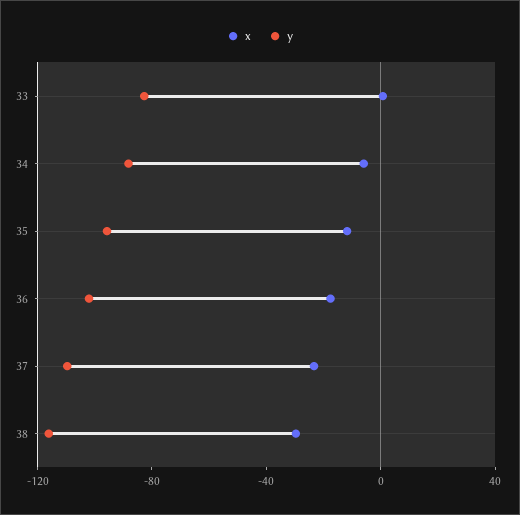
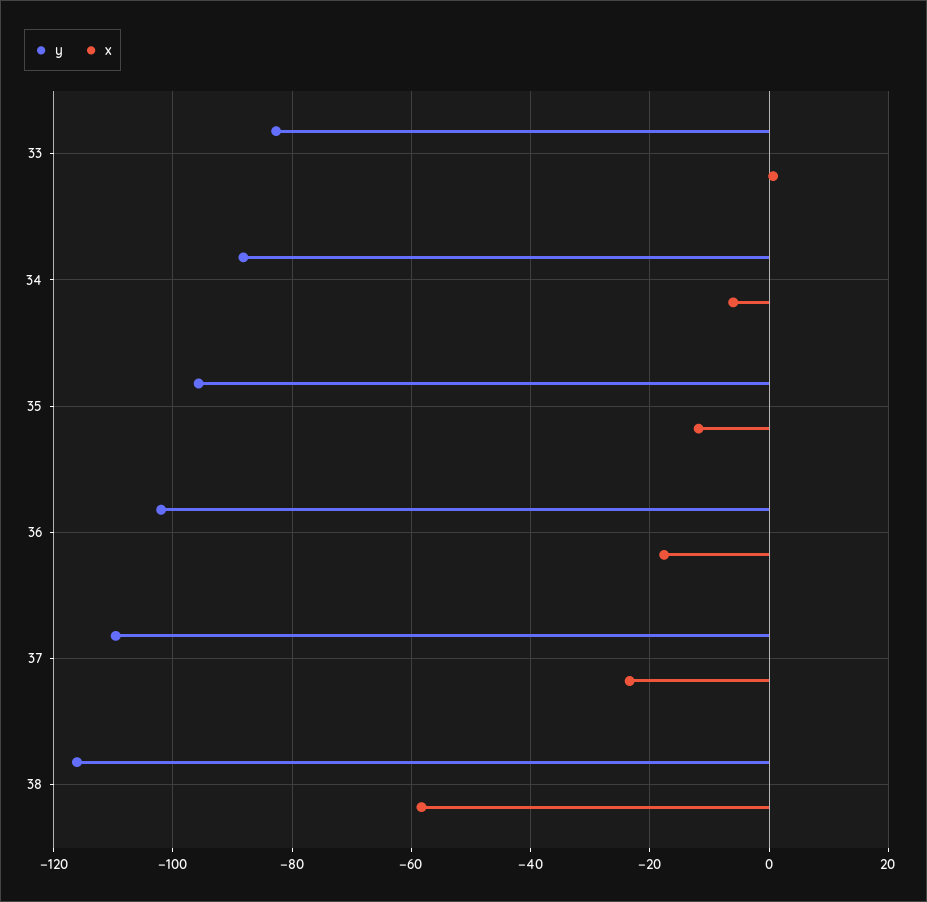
x, 38: -30 -> -58

